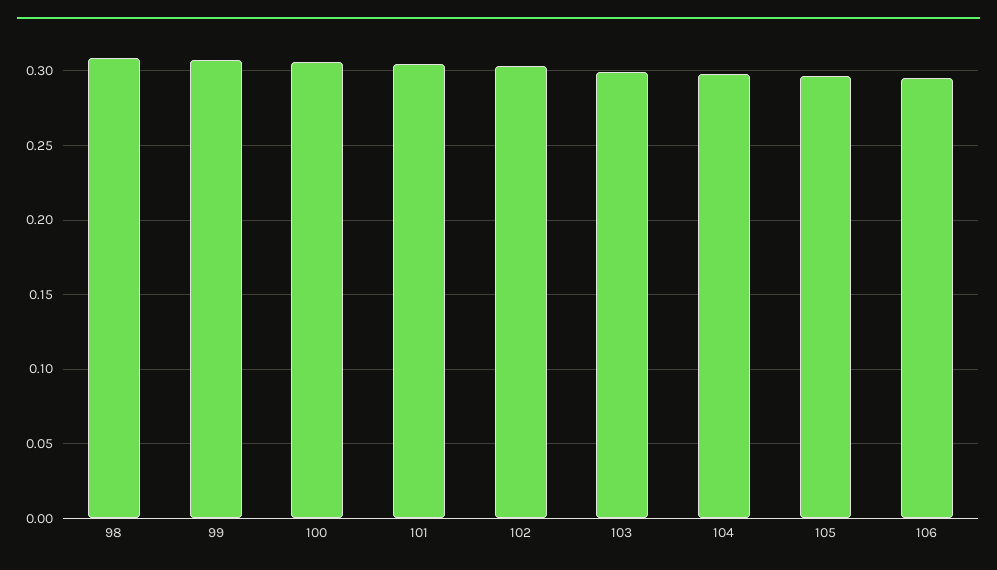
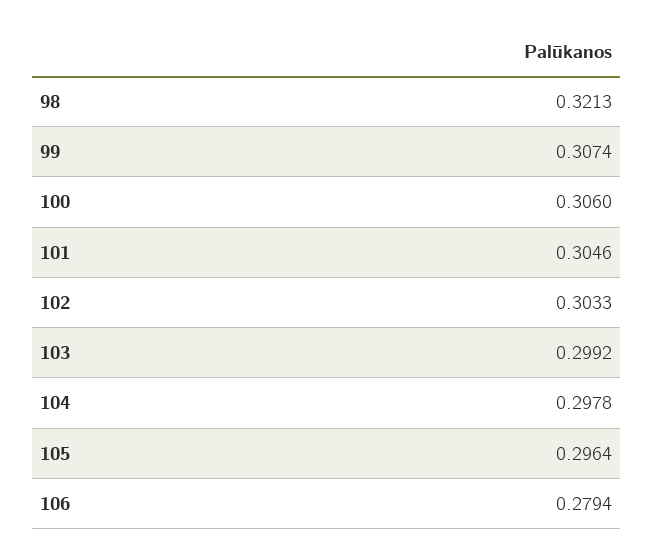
98: 0.31 -> 0.3213
106: 0.295 -> 0.2794

